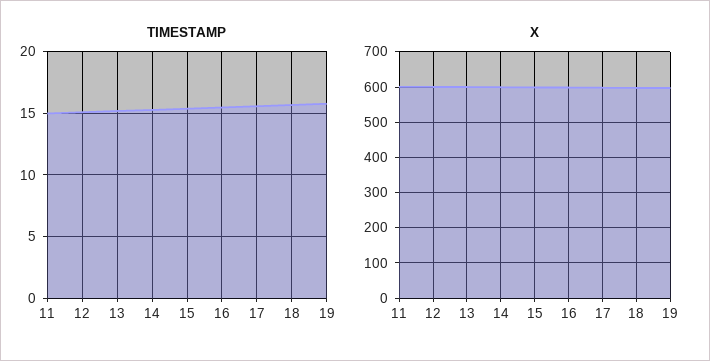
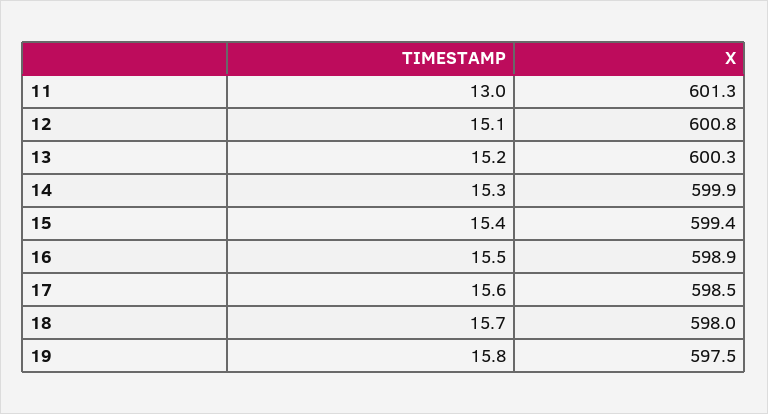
TIMESTAMP, 11: 15 -> 13

